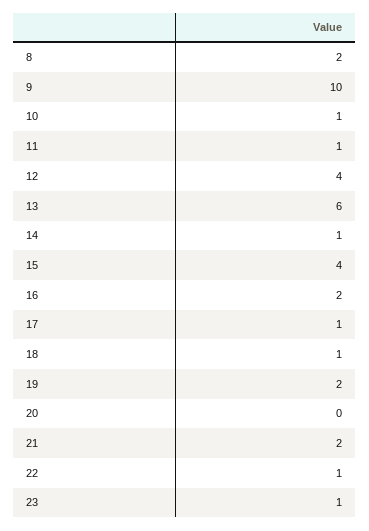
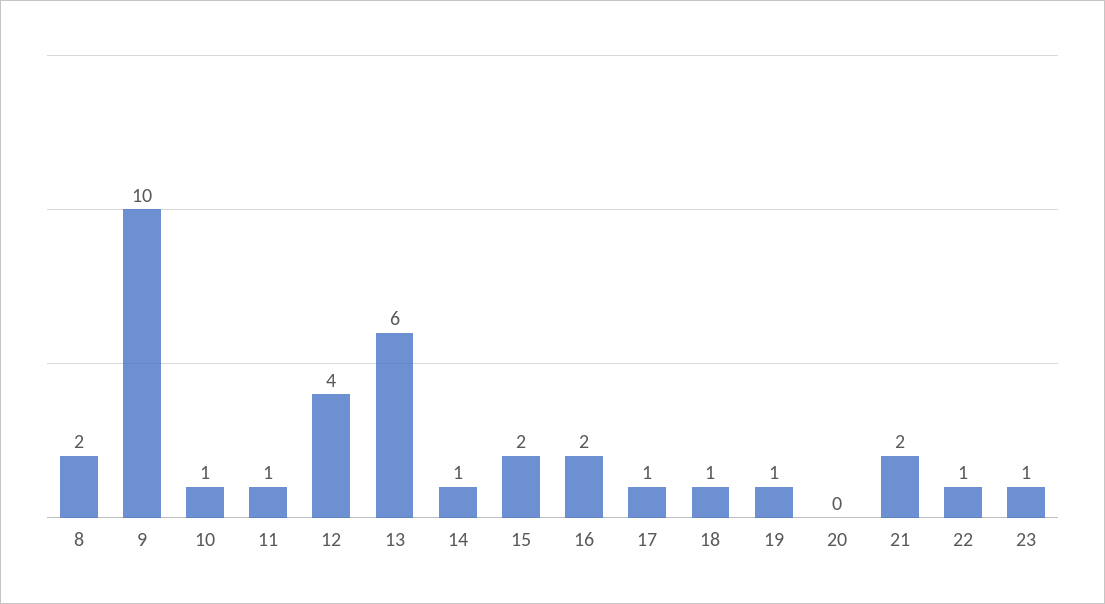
15: 4 -> 2
19: 2 -> 1

